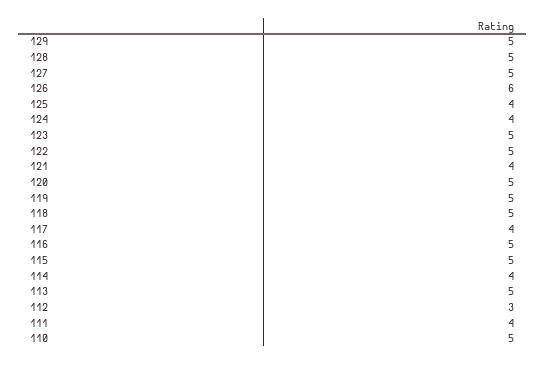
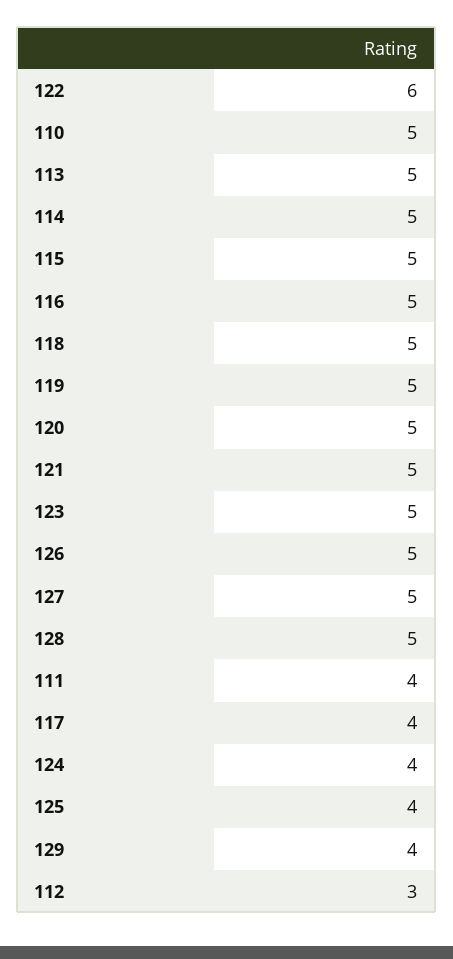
129: 5 -> 4
126: 6 -> 5
122: 5 -> 6
121: 4 -> 5
114: 4 -> 5

